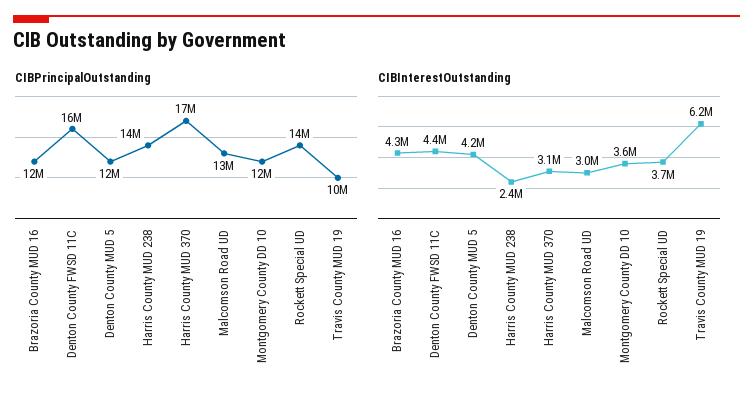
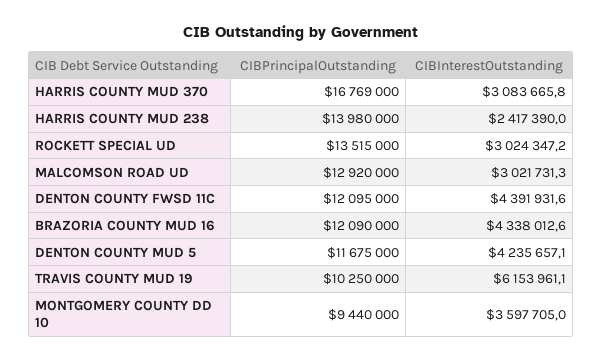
CIBPrincipalOutstanding, Denton County FWSD 11C: 16000000 -> 12095000
CIBPrincipalOutstanding, Montgomery County DD 10: 12000000 -> 9440000
CIBInterestOutstanding, Rockett Special UD: 3700000 -> 3024347.2

